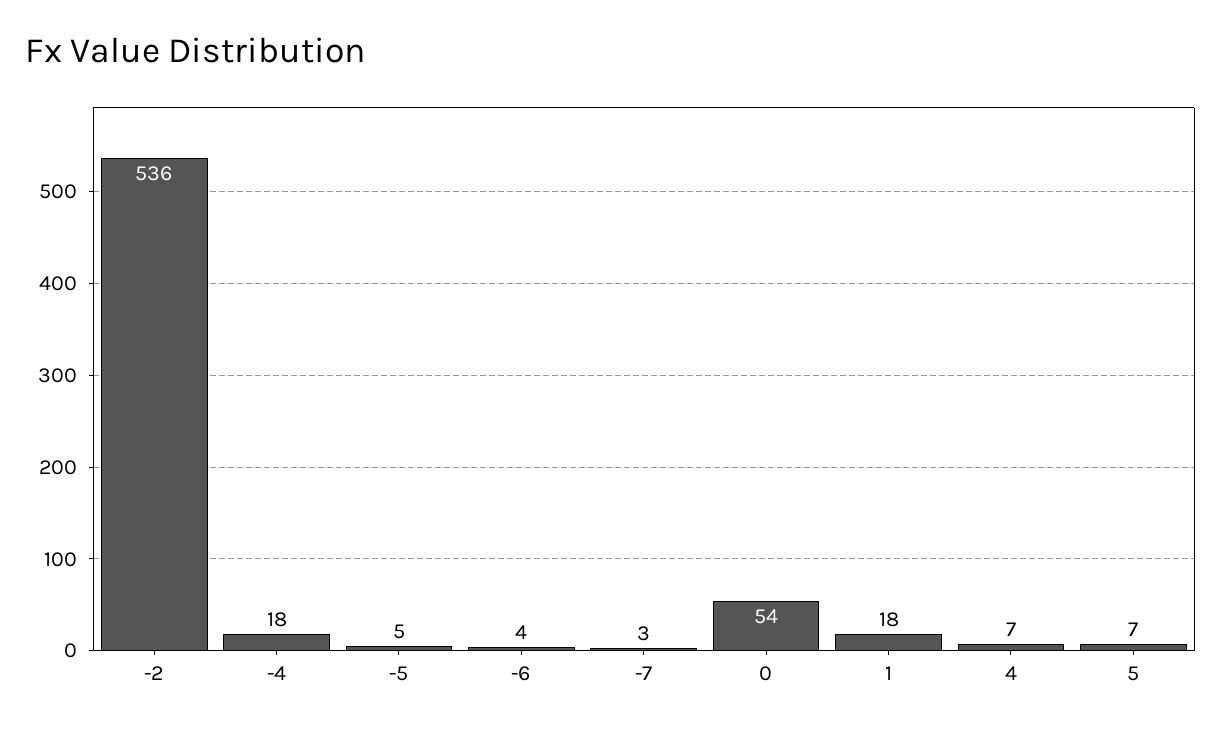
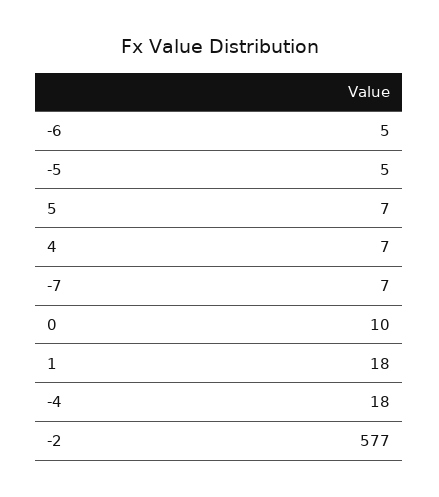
-2: 536 -> 577
-6: 4 -> 5
-7: 3 -> 7
0: 54 -> 10

